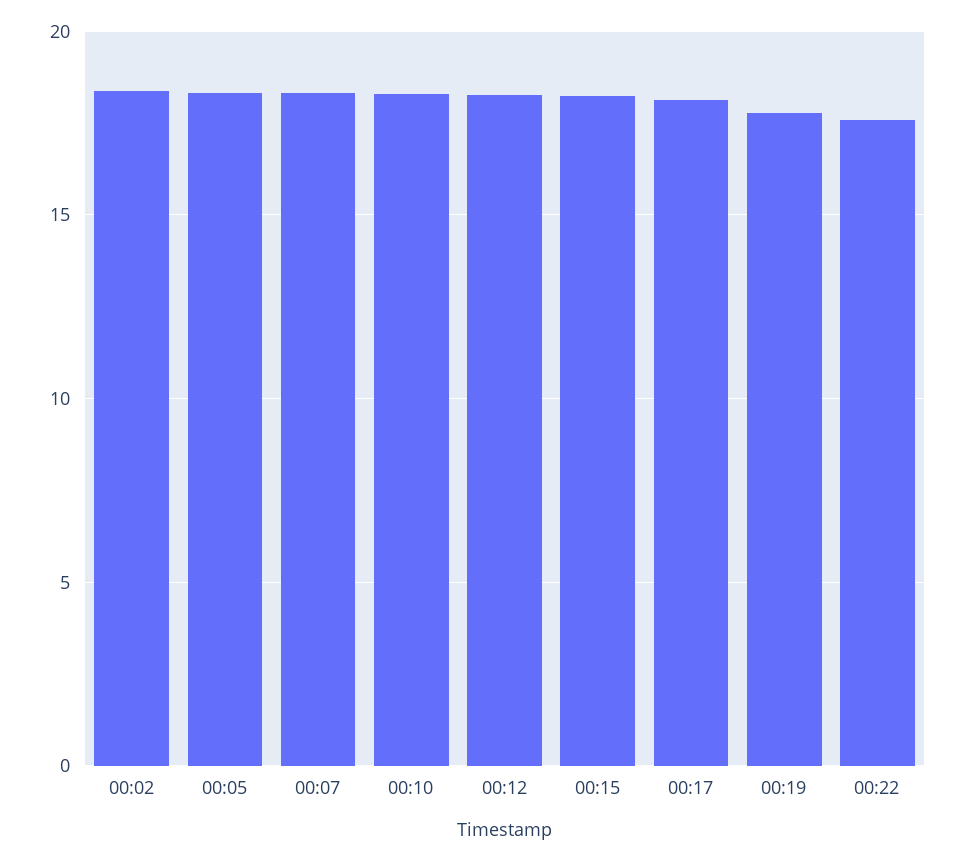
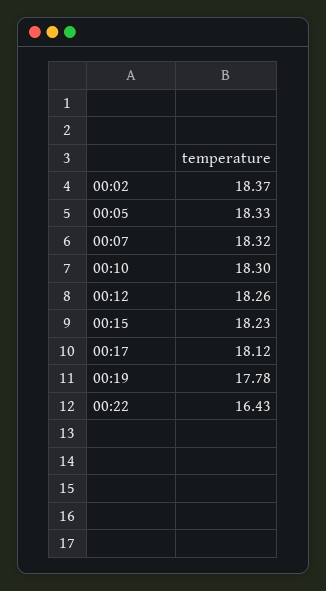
00:22: 17.5 -> 16.43

